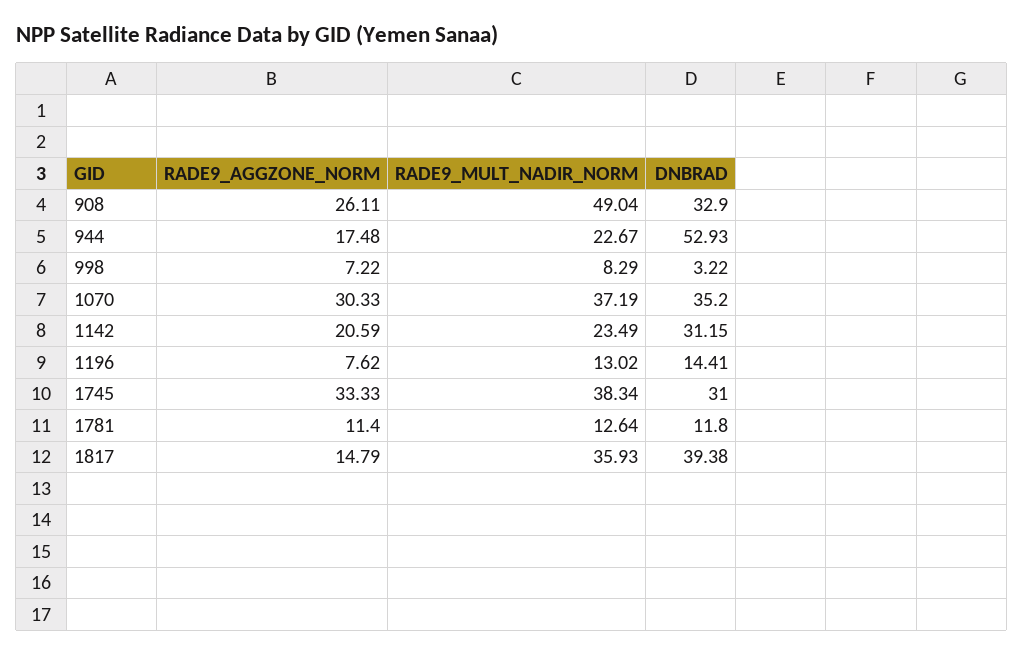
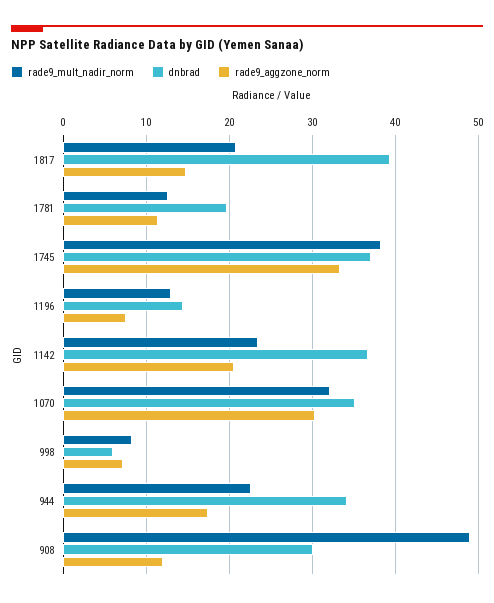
RADE9_AGGZONE_NORM, 908: 26.11 -> 12
DNBRAD, 908: 32.9 -> 30
DNBRAD, 944: 52.93 -> 34
DNBRAD, 998: 3.22 -> 6
RADE9_MULT_NADIR_NORM, 1070: 37.19 -> 32
DNBRAD, 1142: 31.15 -> 37
DNBRAD, 1745: 31 -> 37
DNBRAD, 1781: 11.8 -> 20
RADE9_MULT_NADIR_NORM, 1817: 35.93 -> 21

